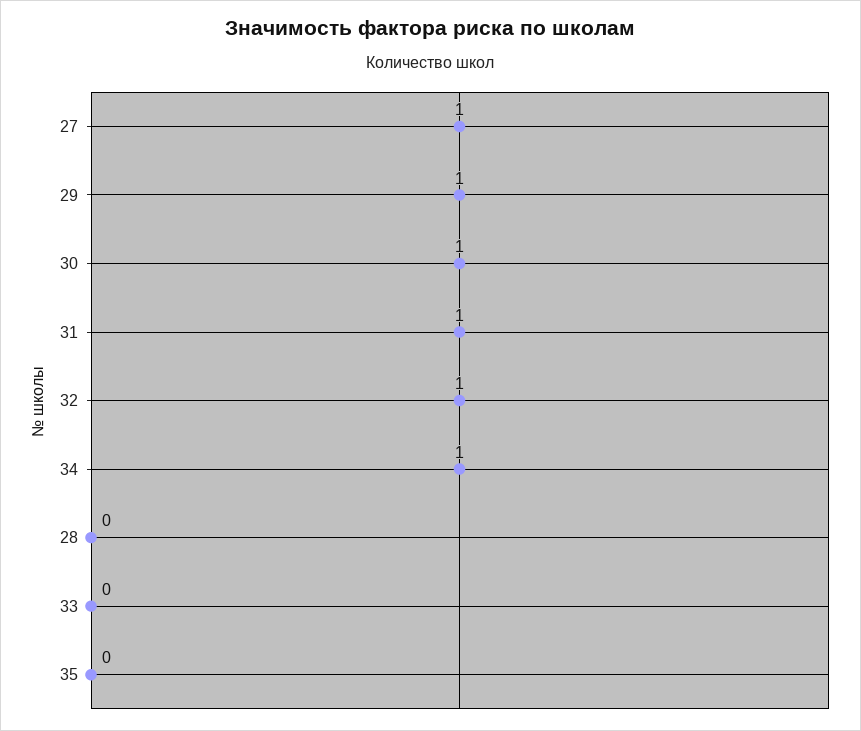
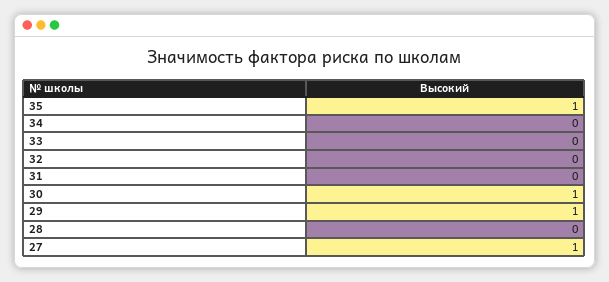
31: 1 -> 0
32: 1 -> 0
34: 1 -> 0
35: 0 -> 1

